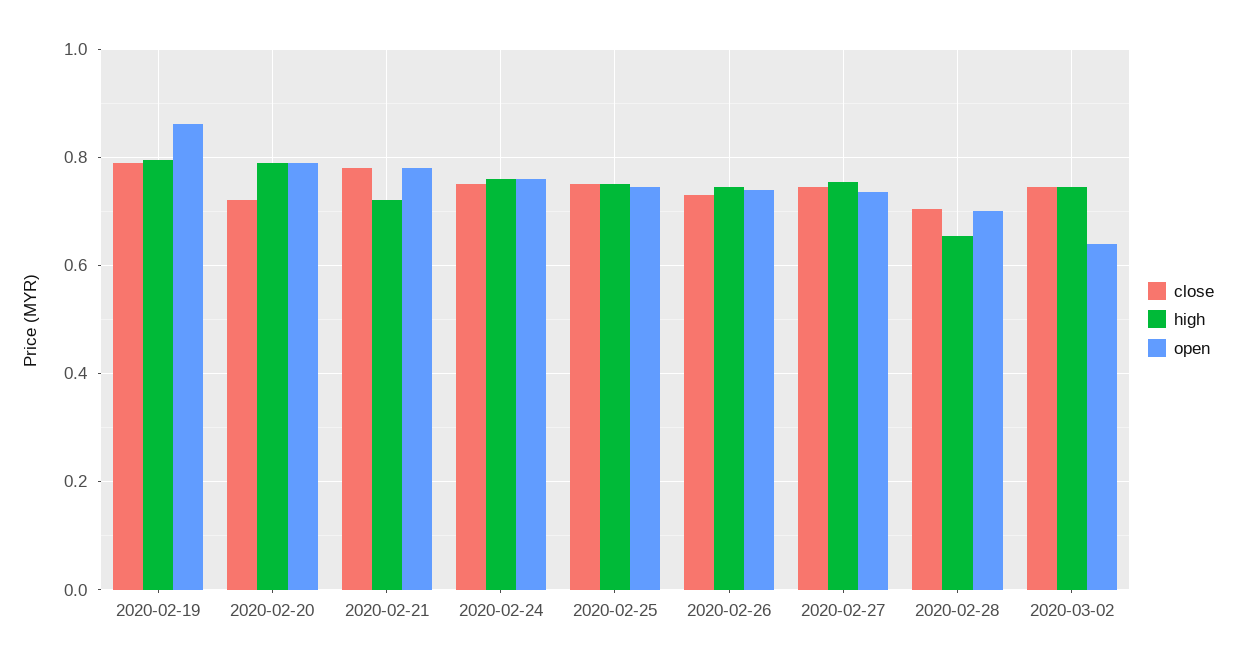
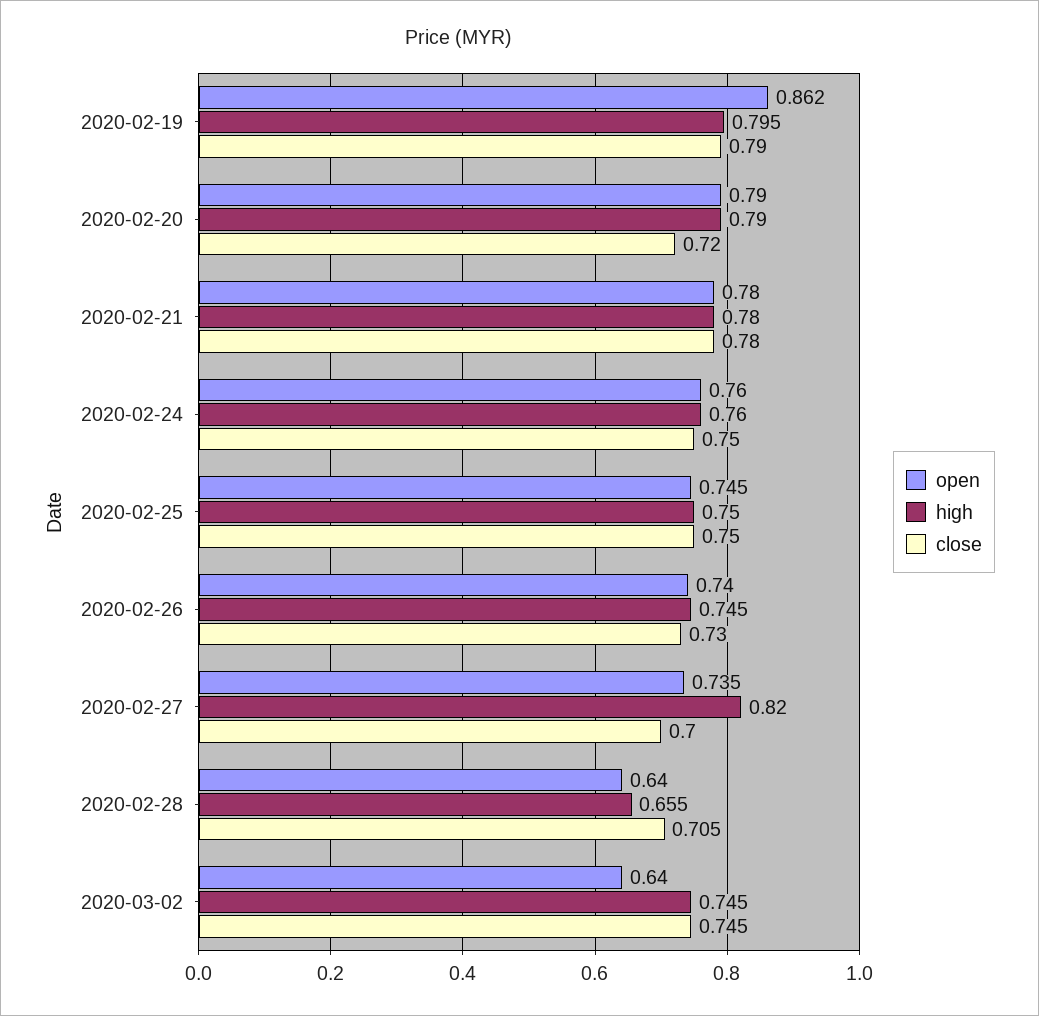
high, 2020-02-21: 0.72 -> 0.78
close, 2020-02-27: 0.74 -> 0.7
high, 2020-02-27: 0.76 -> 0.82
open, 2020-02-28: 0.7 -> 0.64

